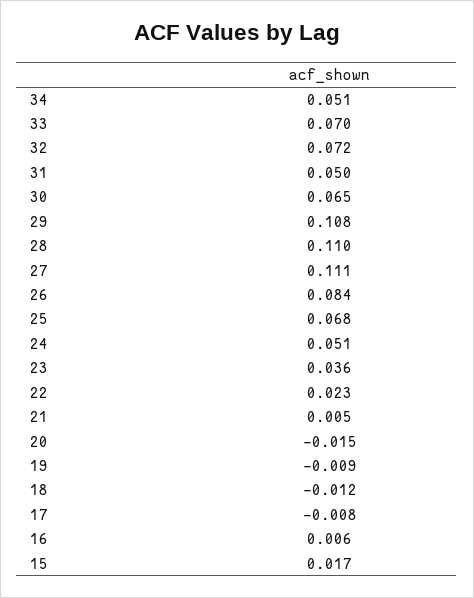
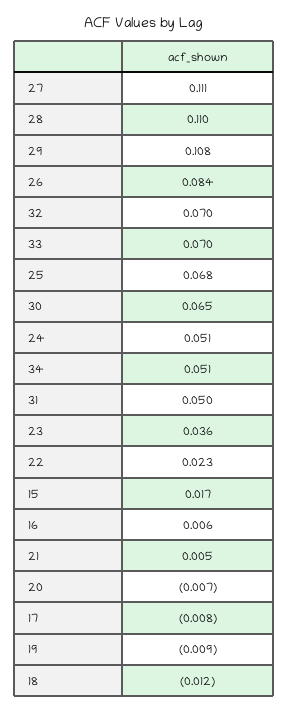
32: 0.072 -> 0.07
20: -0.015 -> -0.007

